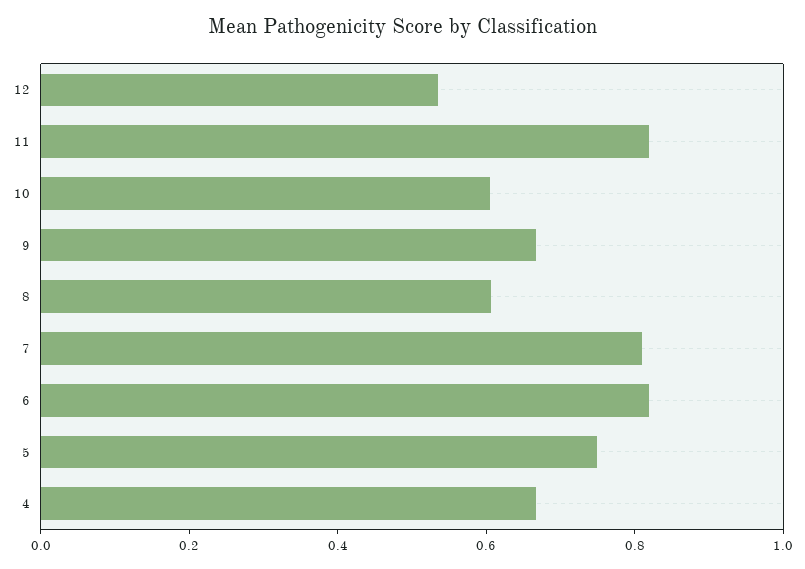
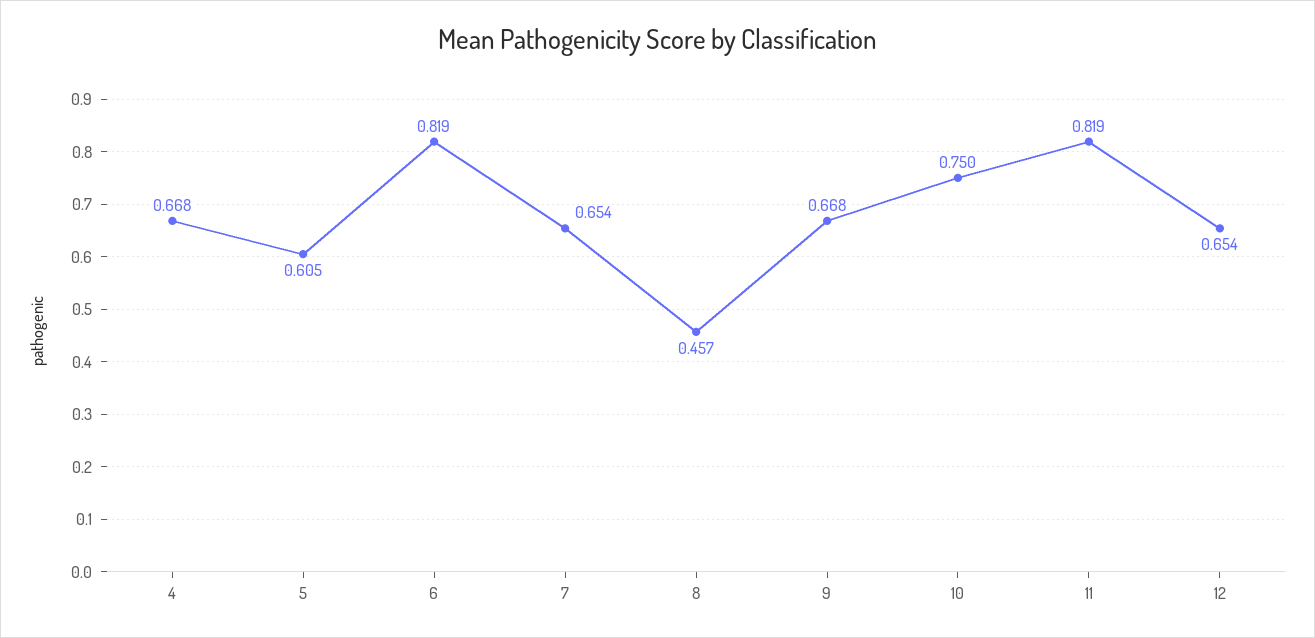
12: 0.55 -> 0.654
10: 0.6 -> 0.75
8: 0.6 -> 0.457
7: 0.8 -> 0.654
5: 0.75 -> 0.605

